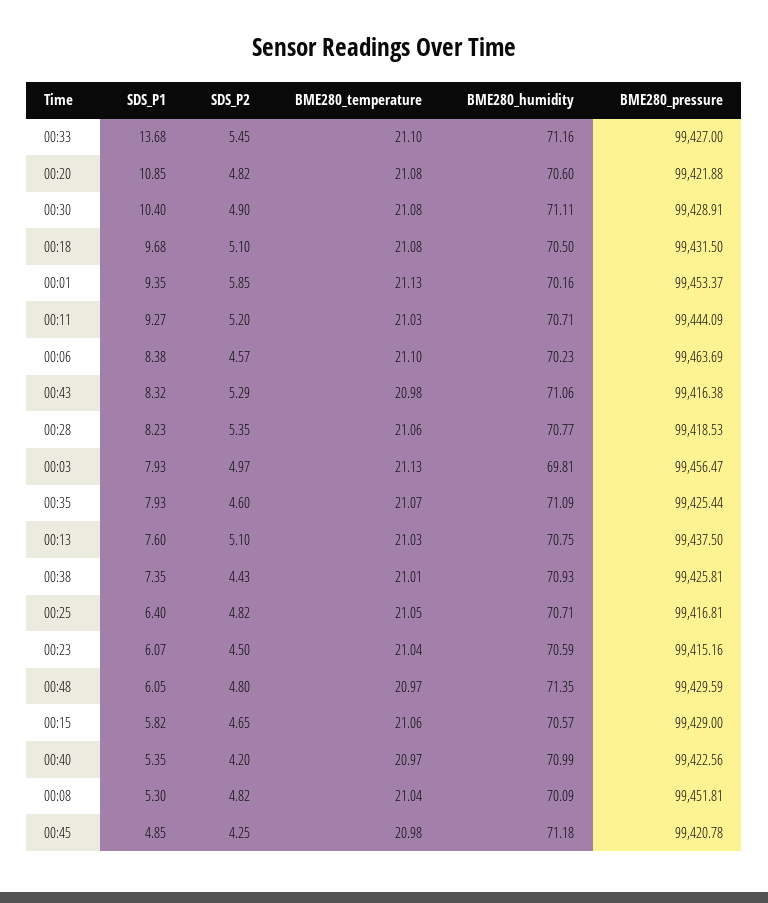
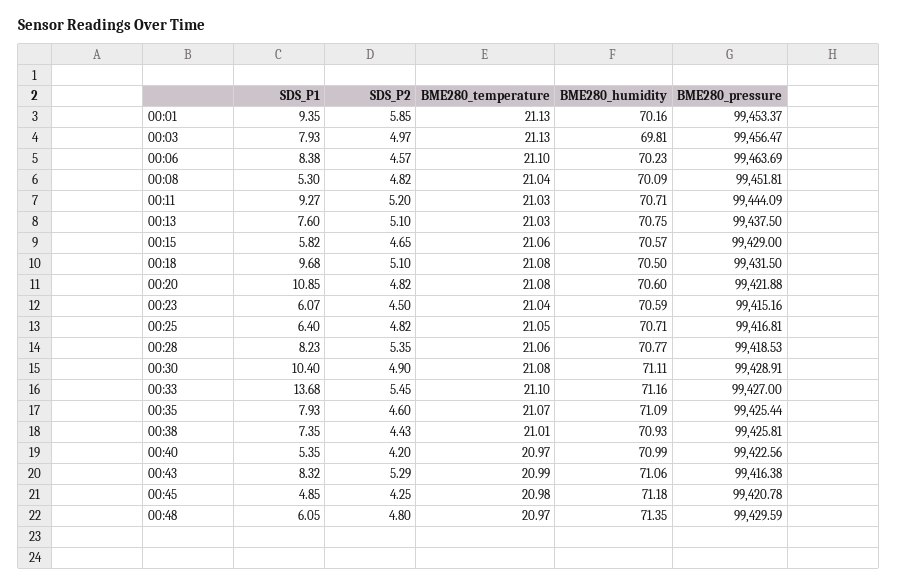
BME280_temperature, 00:43: 20.98 -> 20.99

